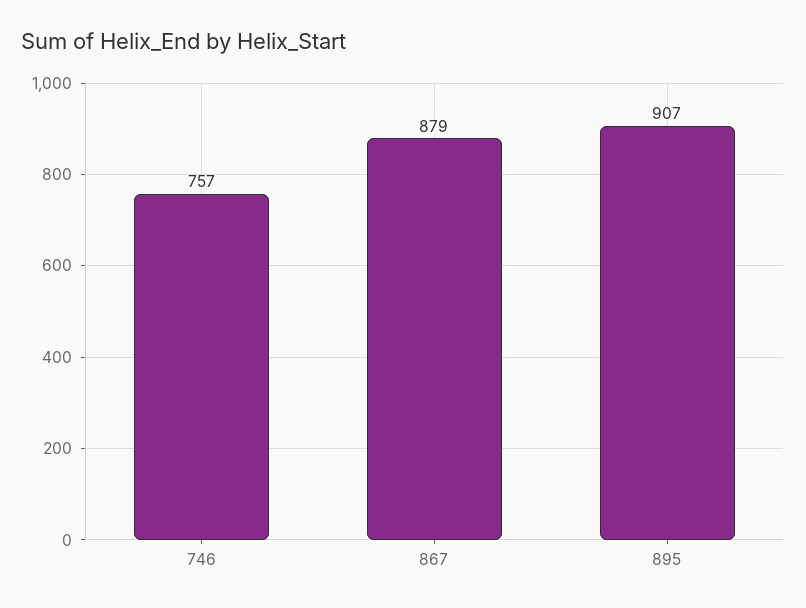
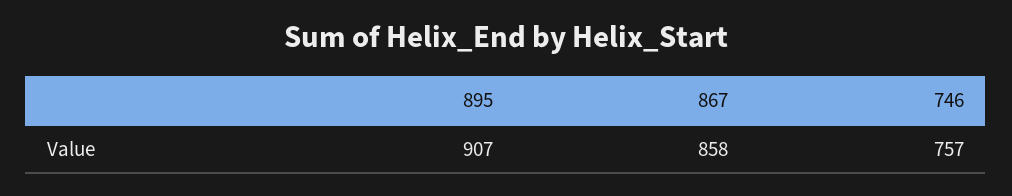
867: 879 -> 858

